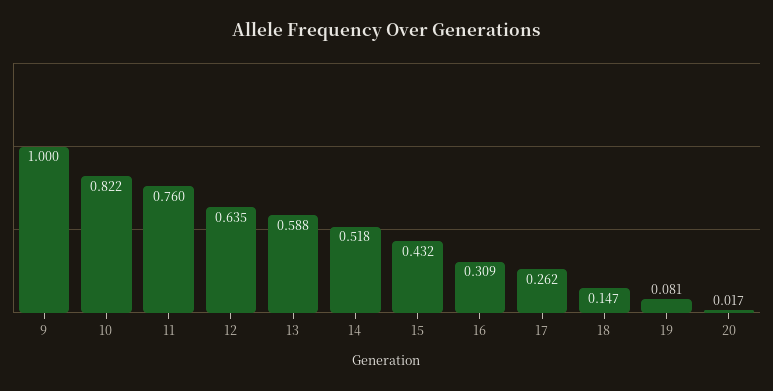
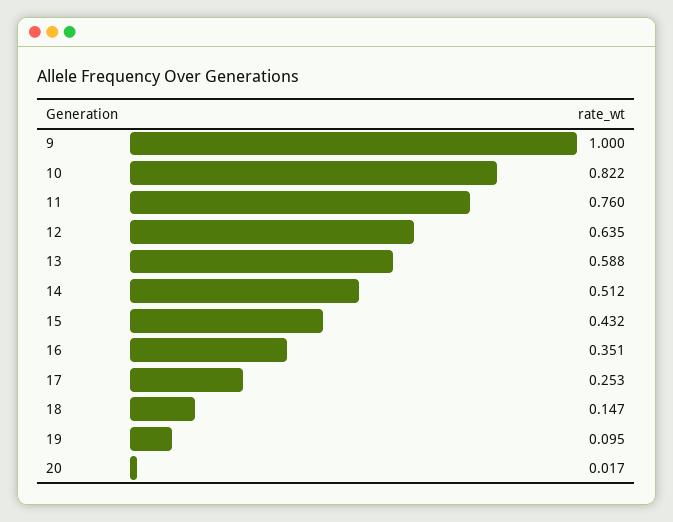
14: 0.518 -> 0.512
16: 0.309 -> 0.351
17: 0.262 -> 0.253
19: 0.081 -> 0.095

